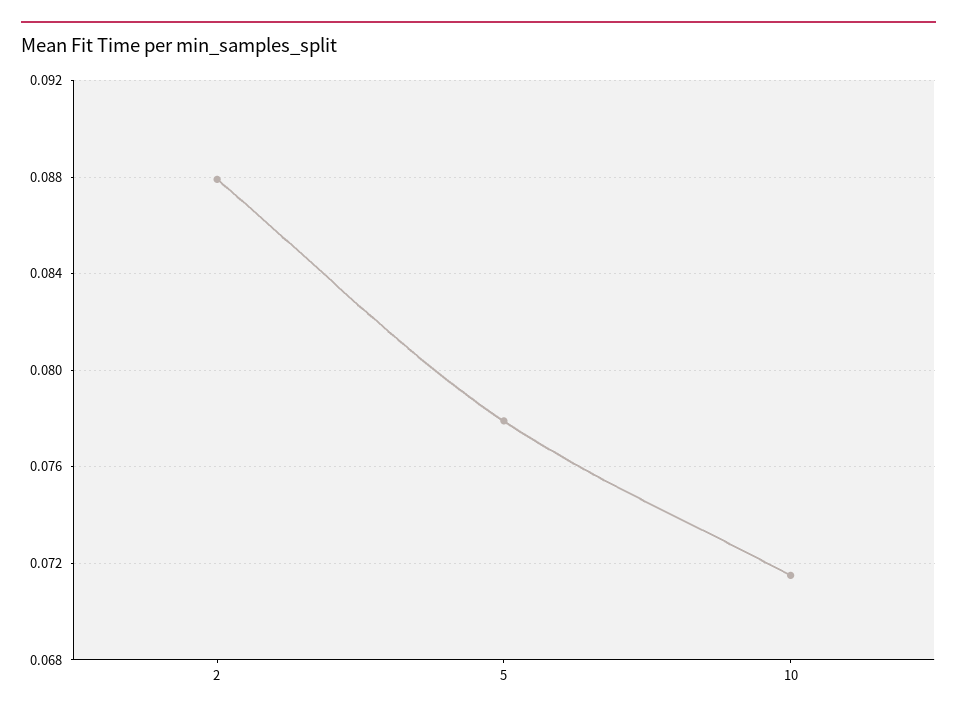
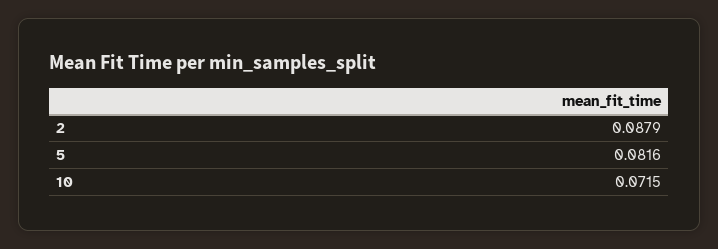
5: 0.078 -> 0.0816

